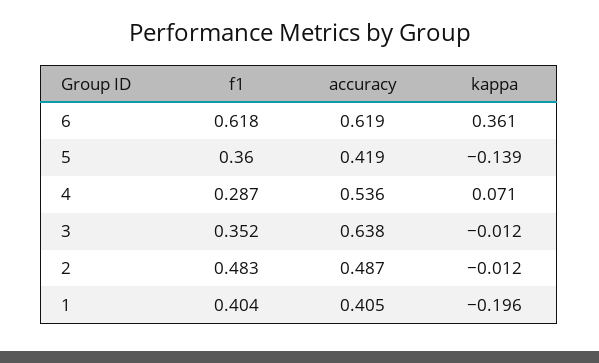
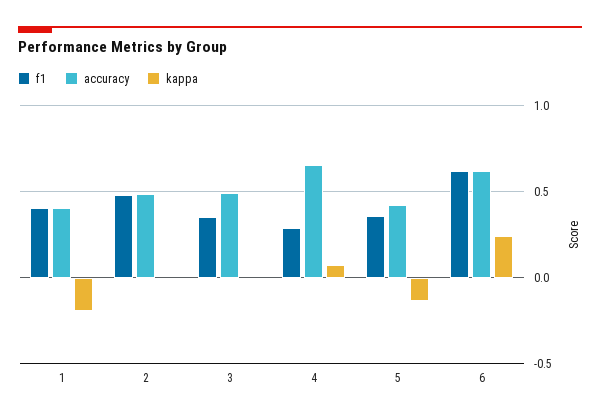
kappa, 6: 0.361 -> 0.25
accuracy, 4: 0.536 -> 0.65
accuracy, 3: 0.638 -> 0.5

